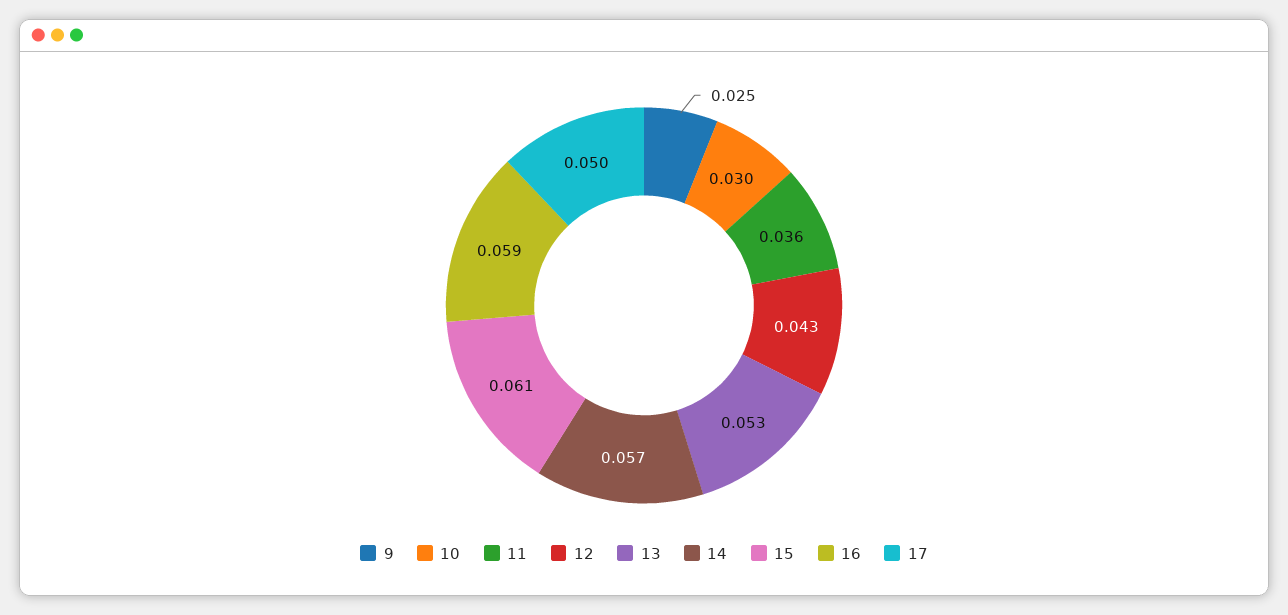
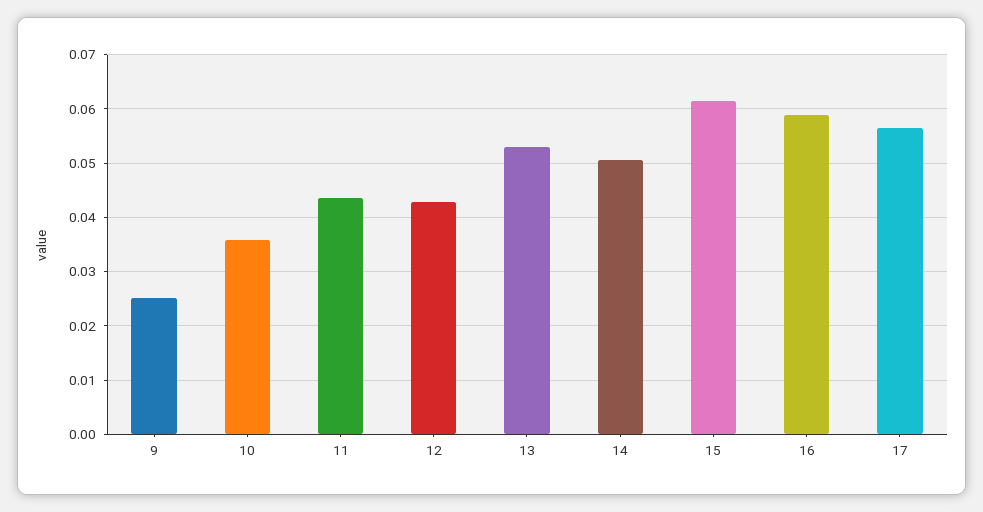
10: 0.03 -> 0.036
11: 0.036 -> 0.044
14: 0.057 -> 0.05
17: 0.05 -> 0.056

